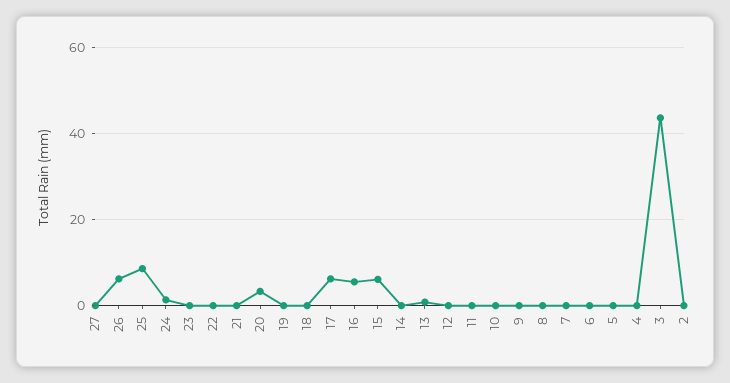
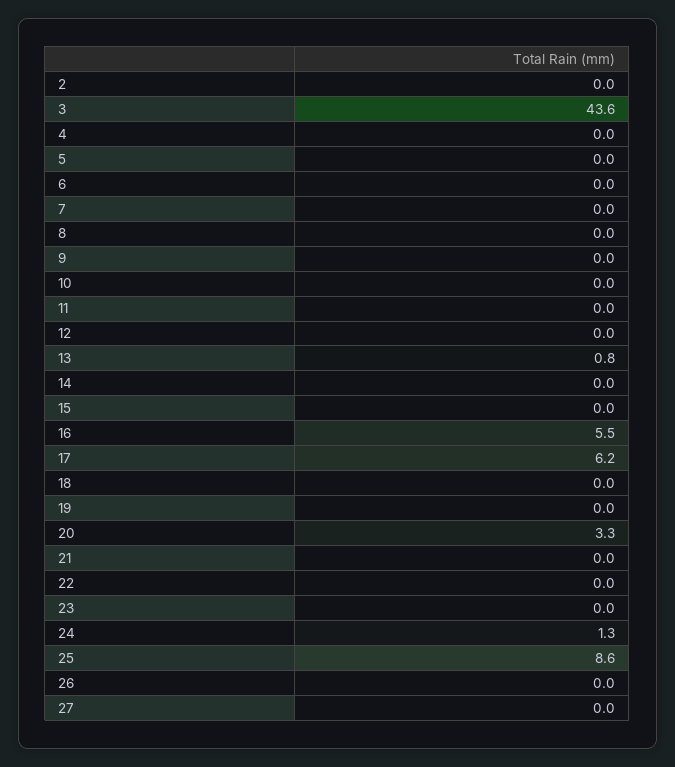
26: 6 -> 0
15: 6 -> 0

